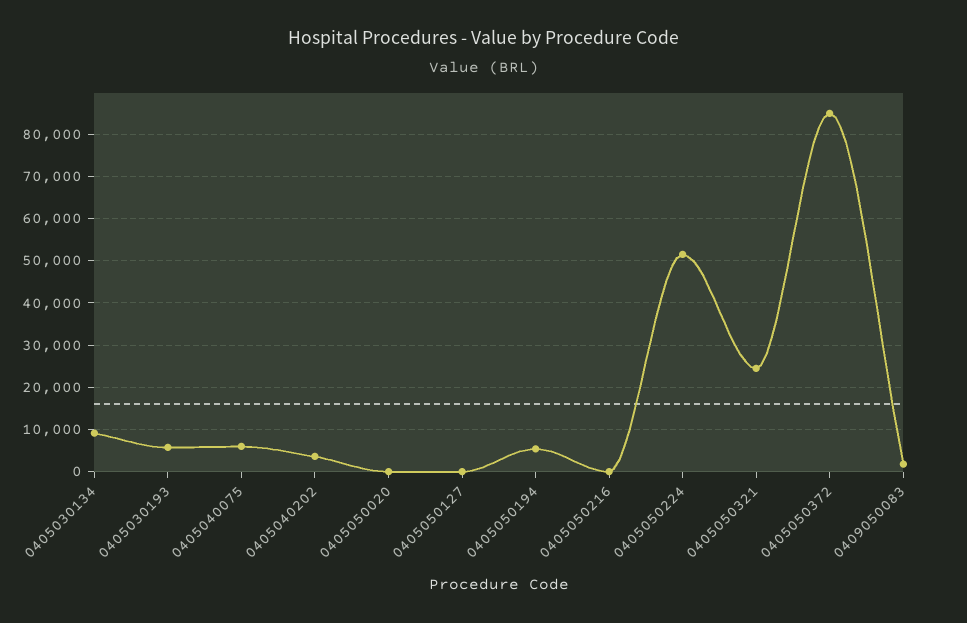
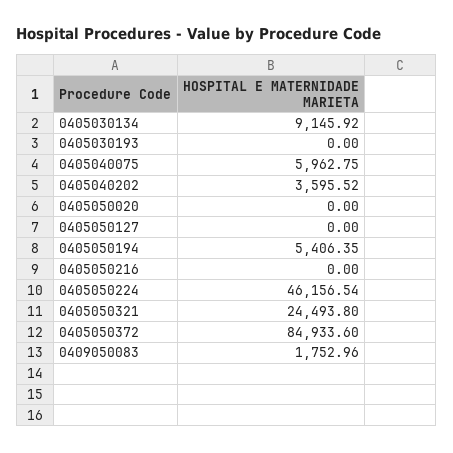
0405030193: 6000 -> 0
0405050224: 52000 -> 46156.54

